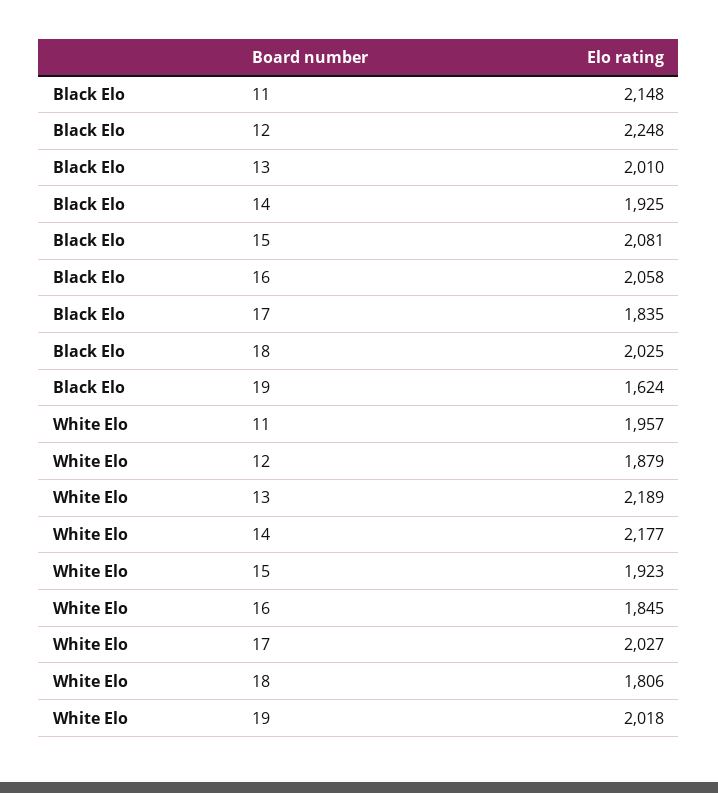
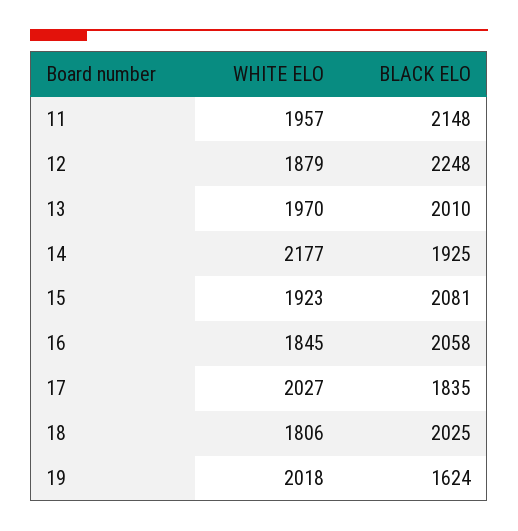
White Elo, 13: 2189 -> 1970

